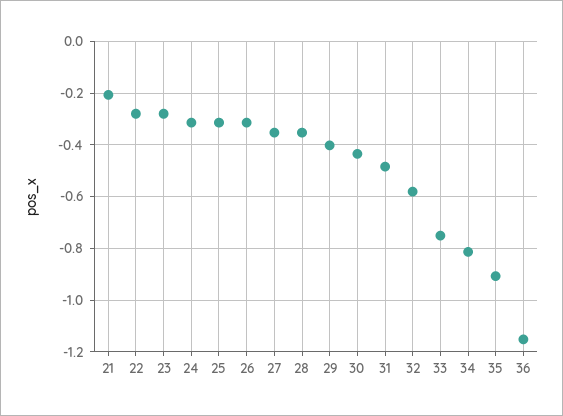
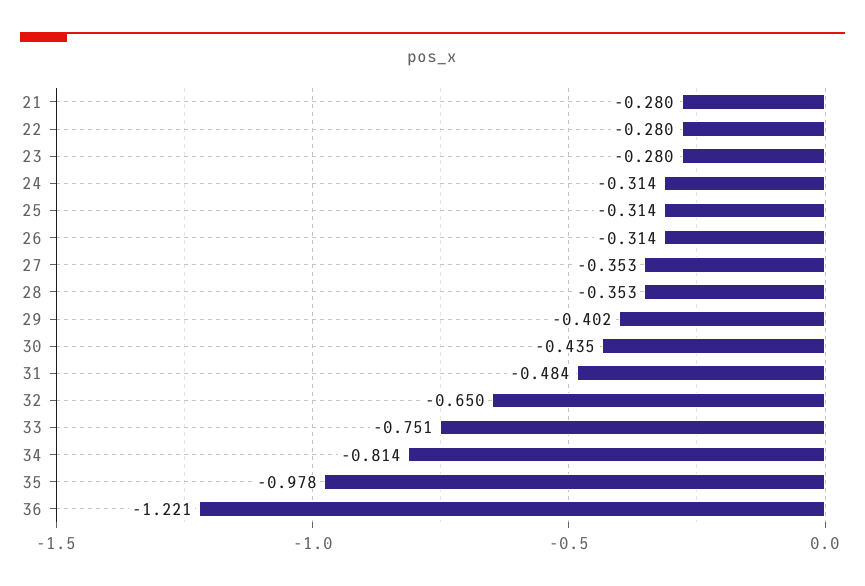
21: -0.2 -> -0.28
32: -0.575 -> -0.65
35: -0.9 -> -0.978
36: -1.15 -> -1.221

